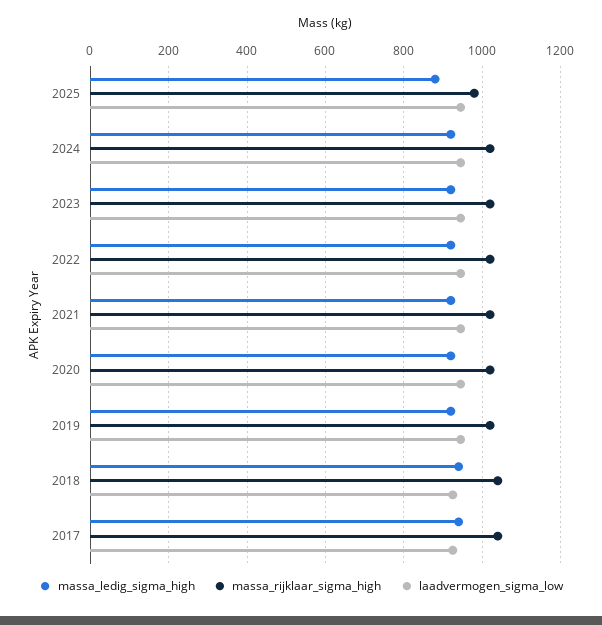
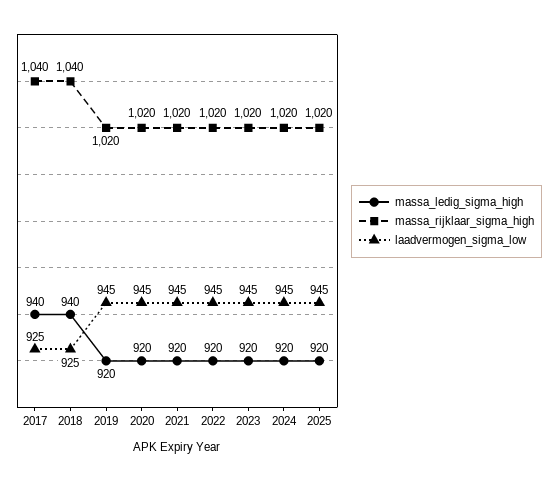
massa_ledig_sigma_high, 2025: 880 -> 920
massa_rijklaar_sigma_high, 2025: 980 -> 1020

